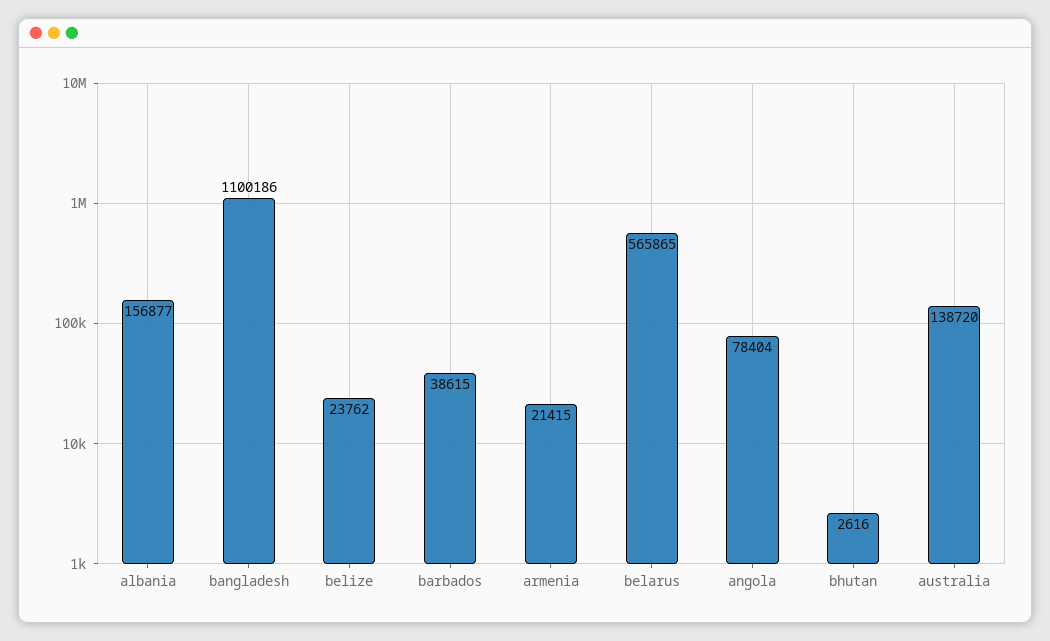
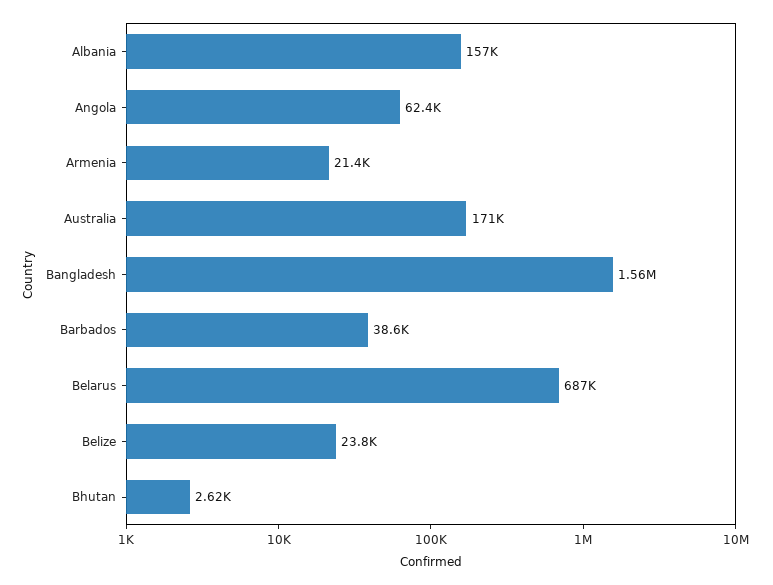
bangladesh: 1100186 -> 1560000
belarus: 565865 -> 687000
angola: 78404 -> 62400
australia: 138720 -> 171000

